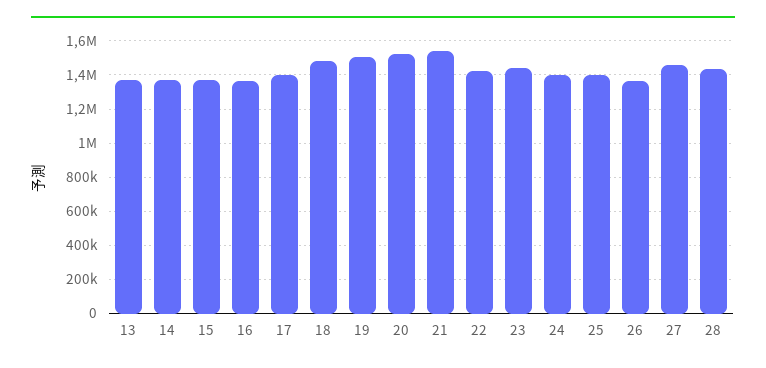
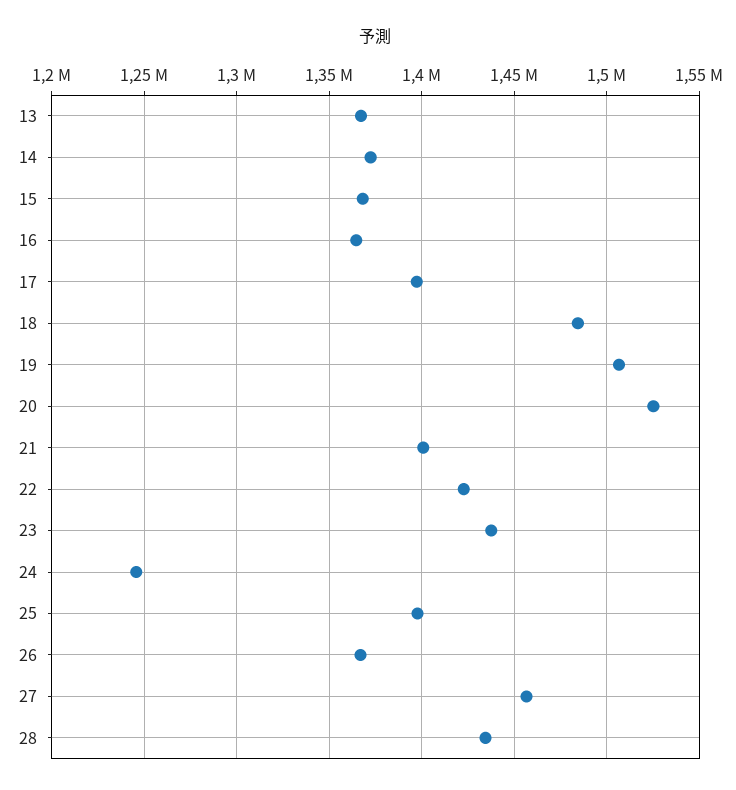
21: 1550000 -> 1400000
24: 1400000 -> 1245000

